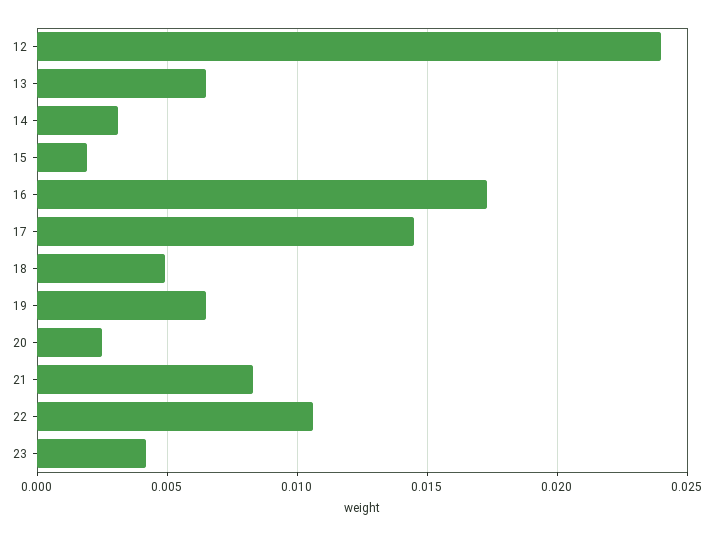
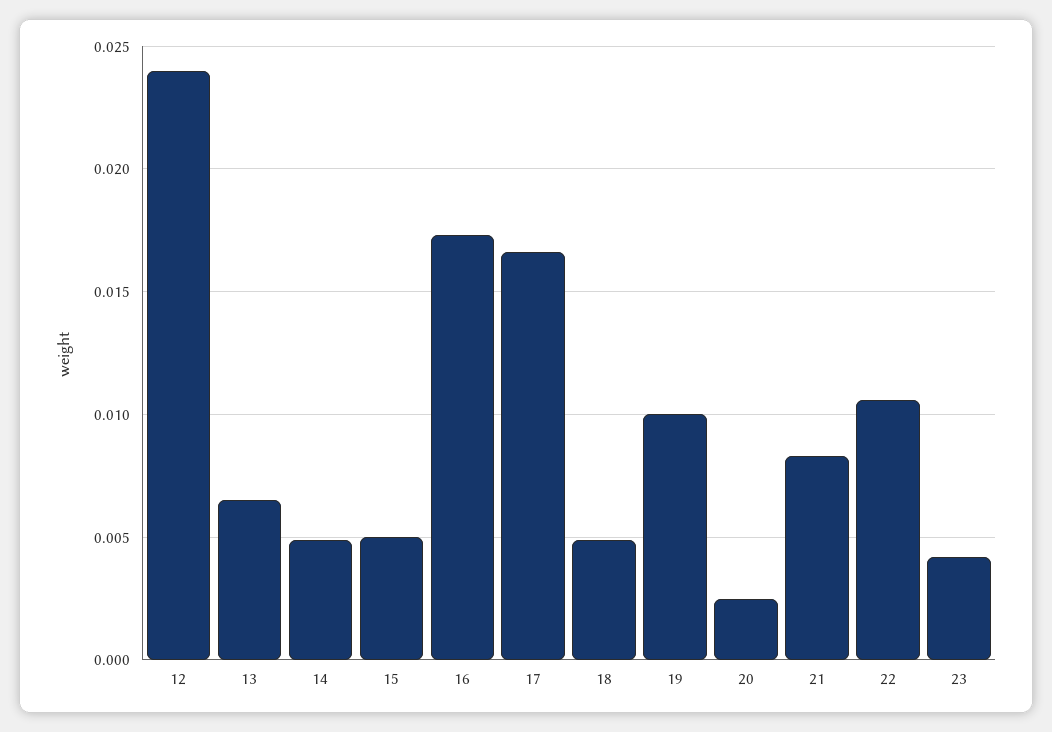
14: 0.003 -> 0.005
15: 0.002 -> 0.005
17: 0.0145 -> 0.0165
19: 0.0065 -> 0.01

